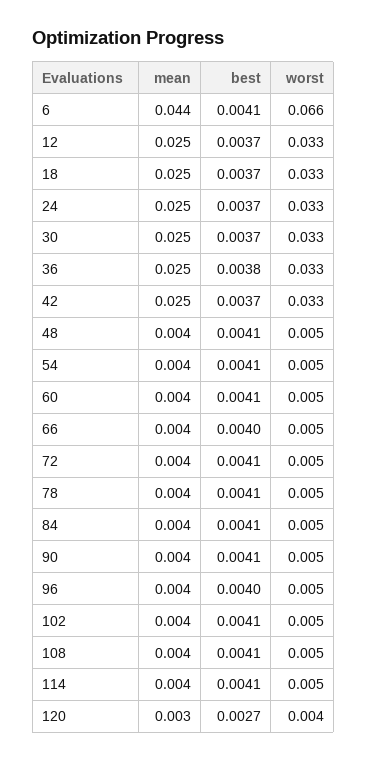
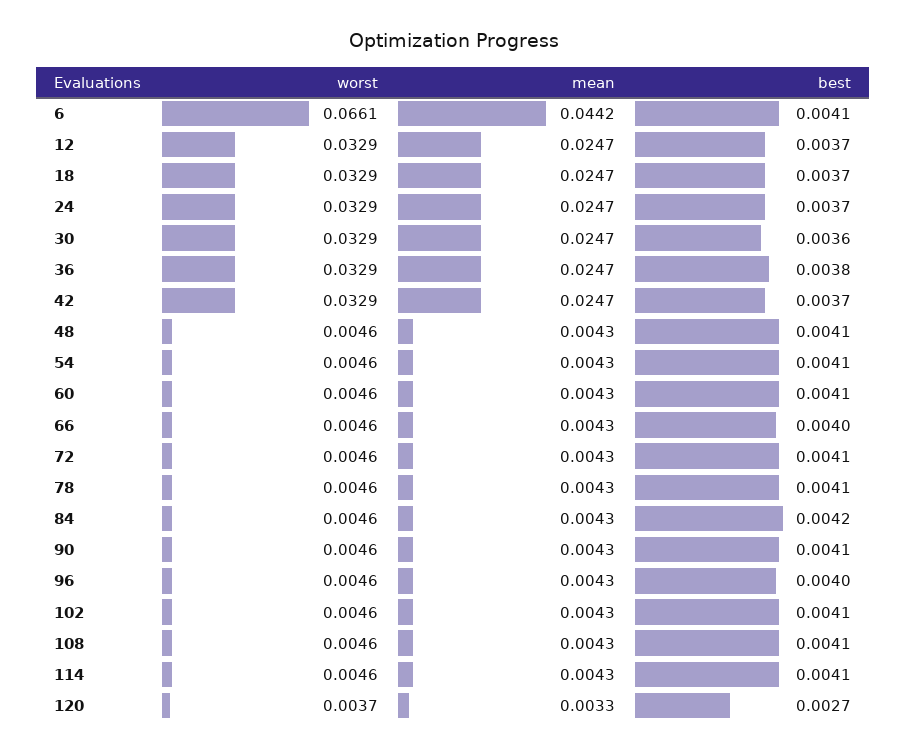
best, 30: 0.0037 -> 0.0036
best, 84: 0.0041 -> 0.0042

